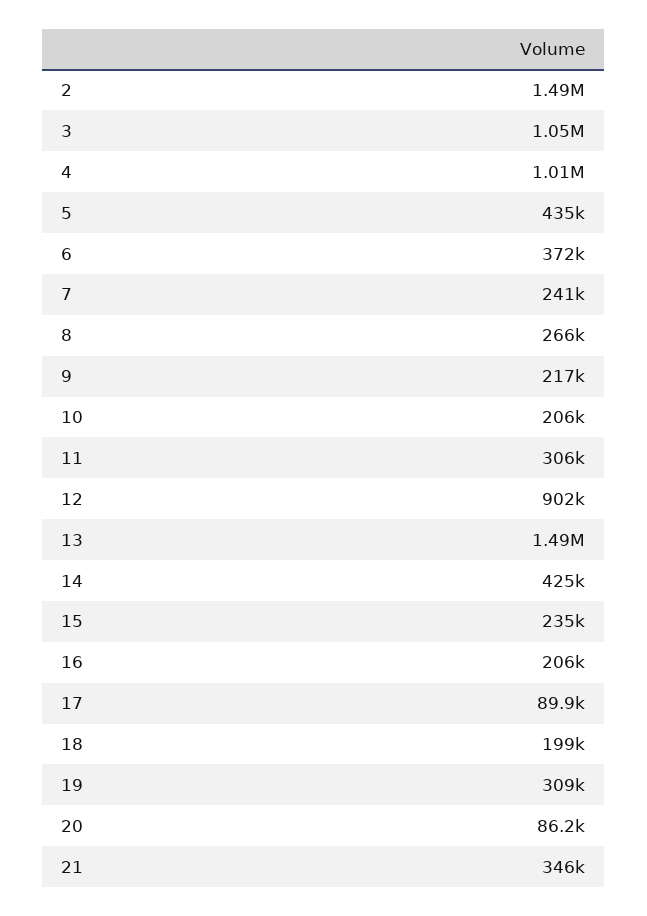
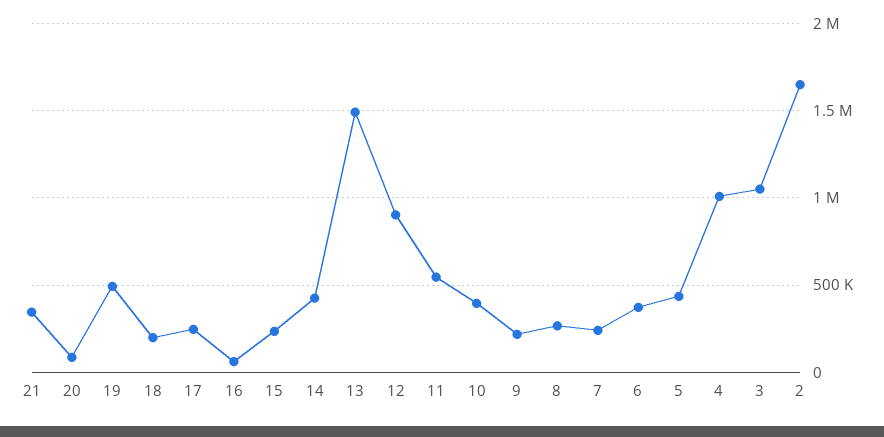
2: 1490000 -> 1650000
10: 206000 -> 400000
11: 306000 -> 550000
16: 206000 -> 50000
17: 89900 -> 250000
19: 309000 -> 500000

